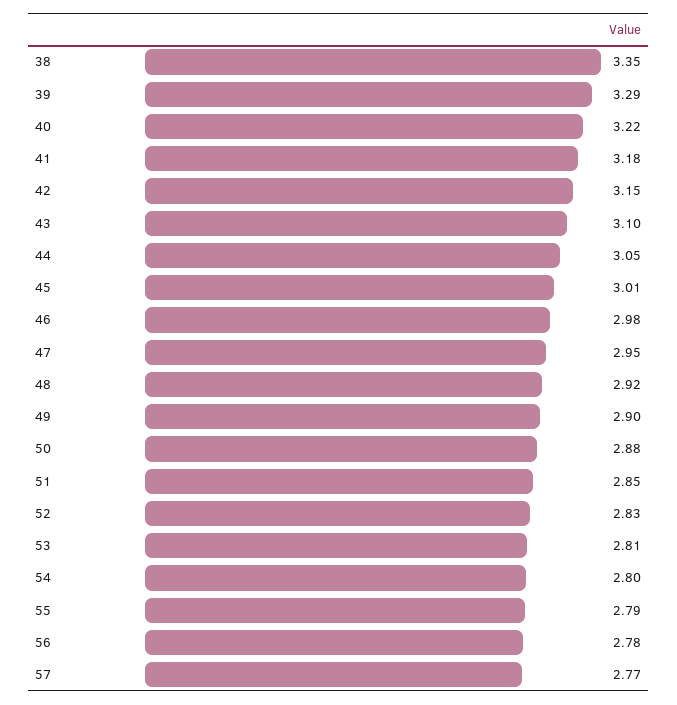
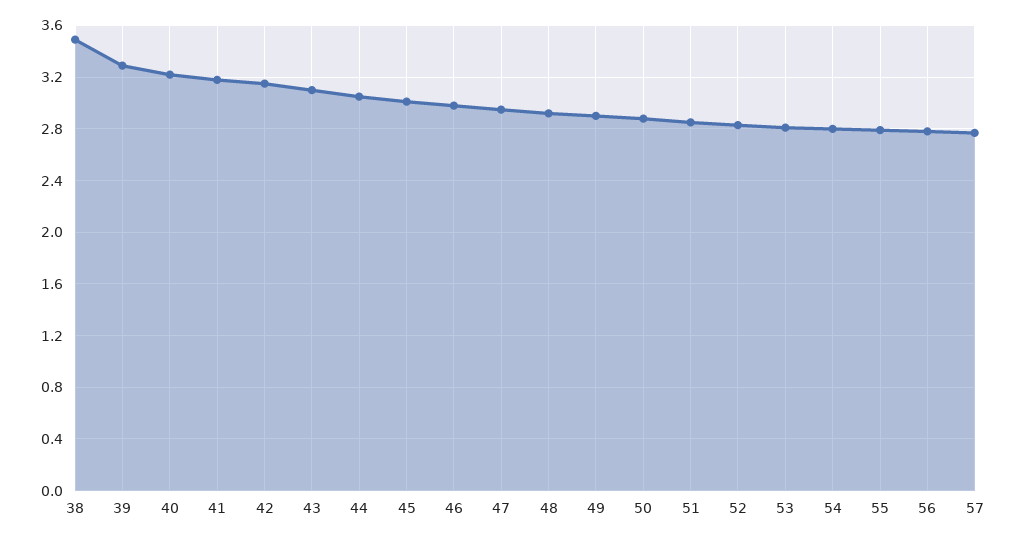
38: 3.35 -> 3.5

